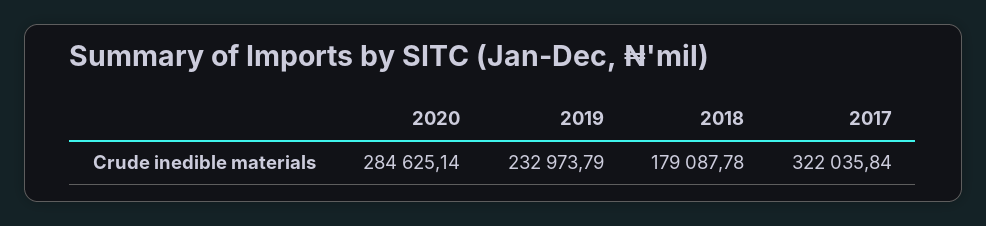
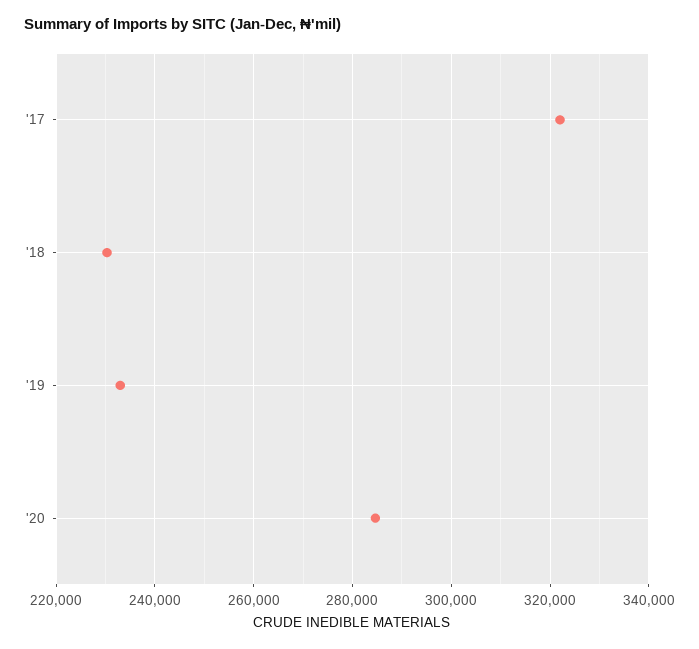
2018: 179087.78 -> 230000

